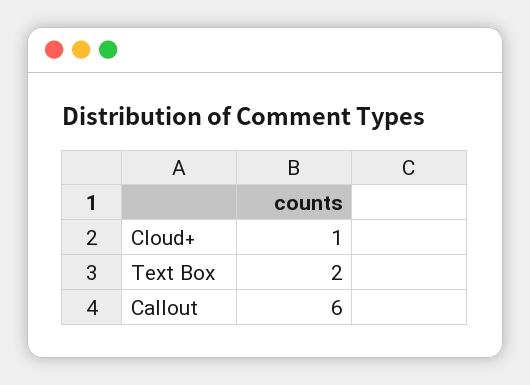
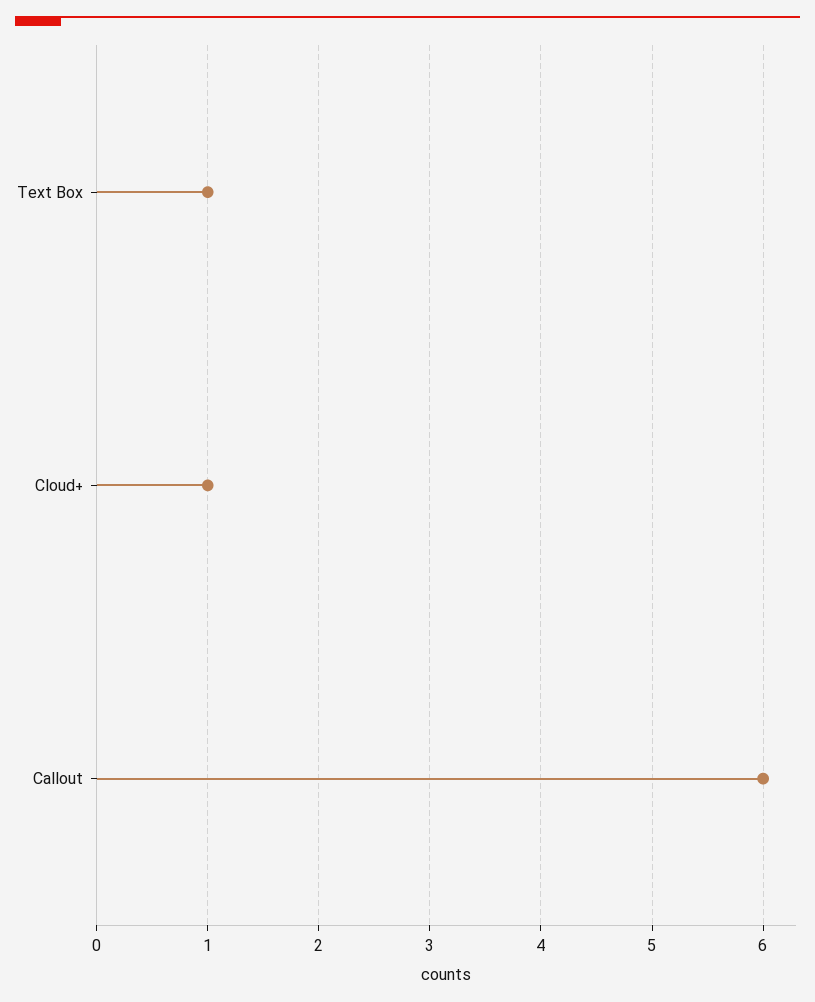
Text Box: 2 -> 1

